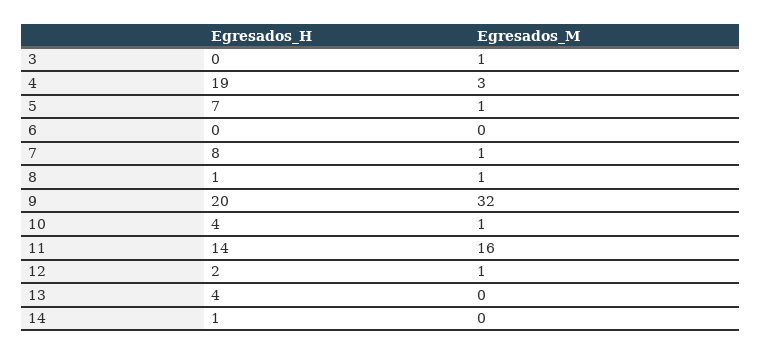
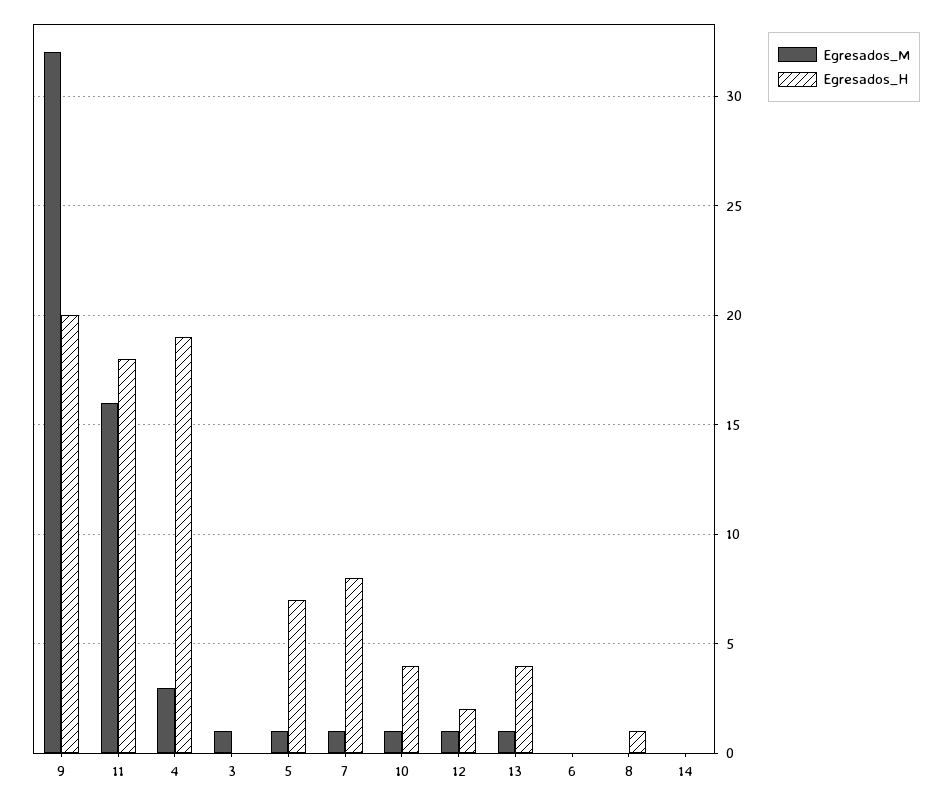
Egresados_M, 8: 1 -> 0
Egresados_H, 11: 14 -> 18
Egresados_M, 13: 0 -> 1
Egresados_H, 14: 1 -> 0

